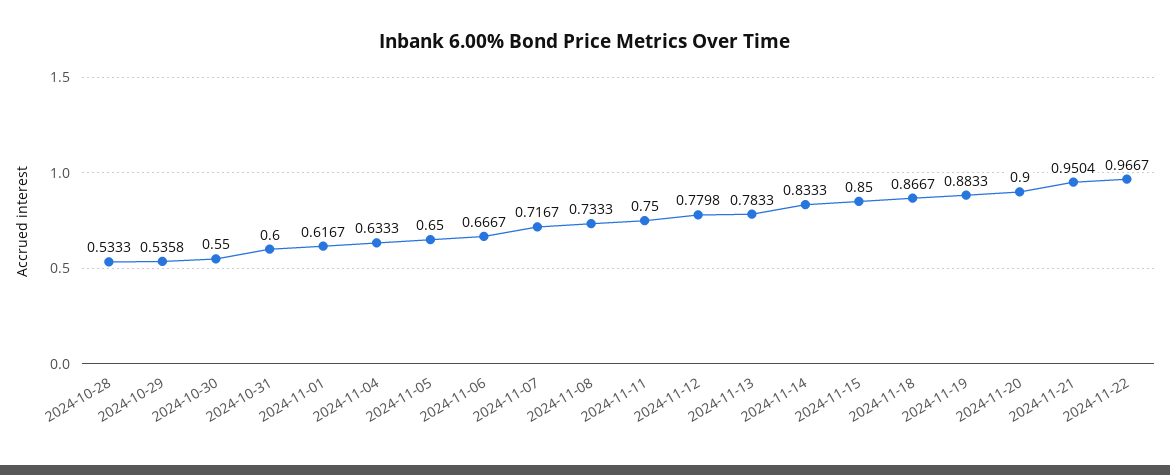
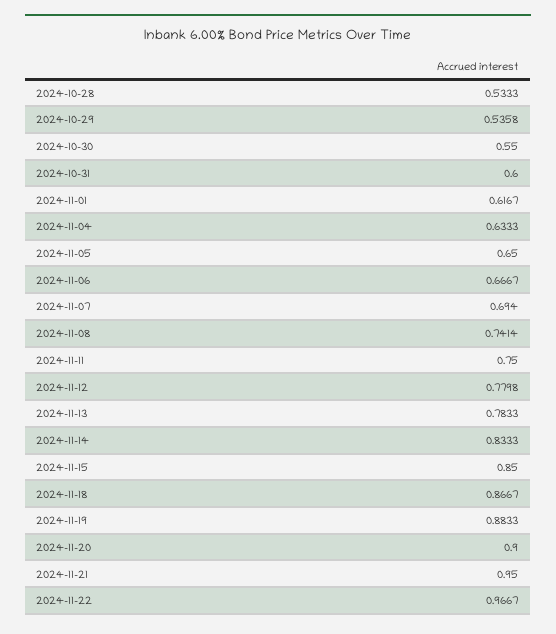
2024-11-07: 0.7167 -> 0.694
2024-11-08: 0.7333 -> 0.7414
2024-11-21: 0.9504 -> 0.95

